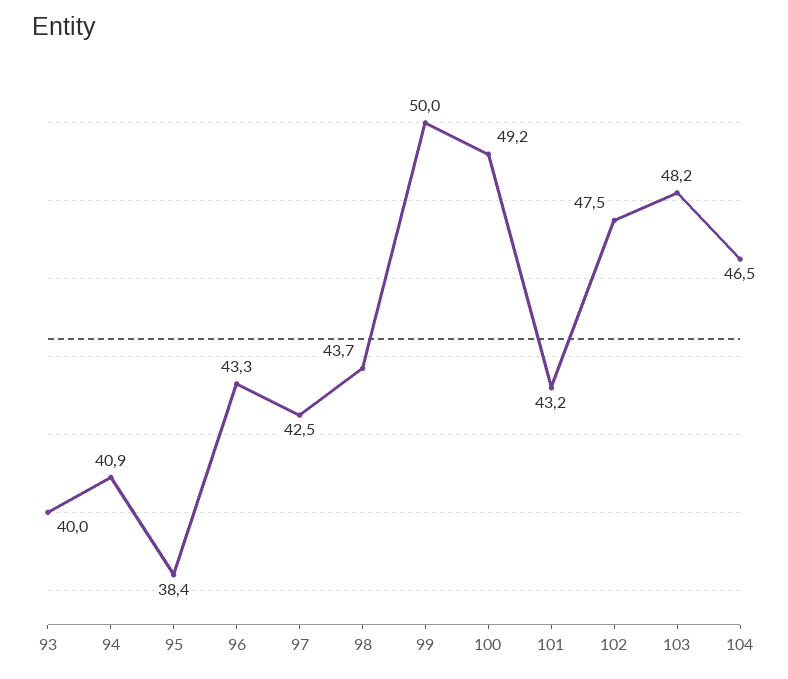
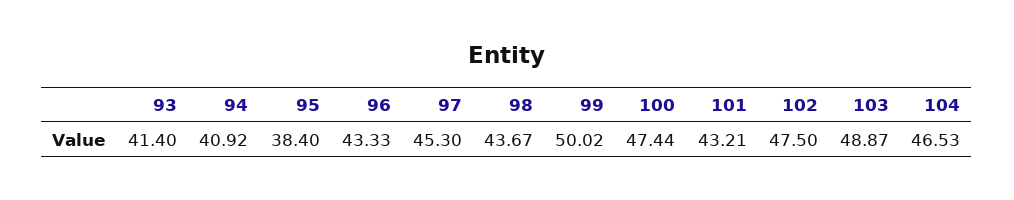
93: 40 -> 41.4
97: 42.5 -> 45.3
100: 49.2 -> 47.44
103: 48.2 -> 48.87

